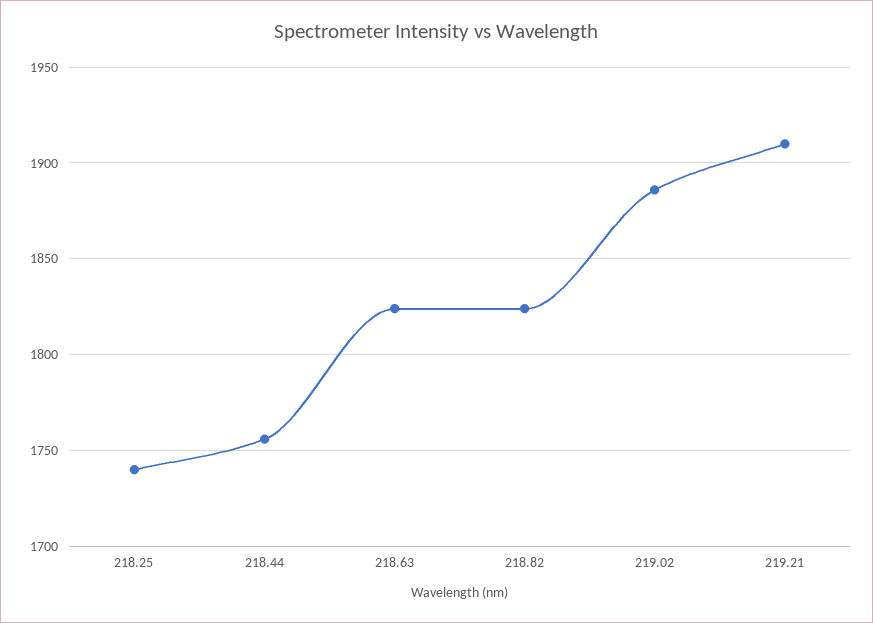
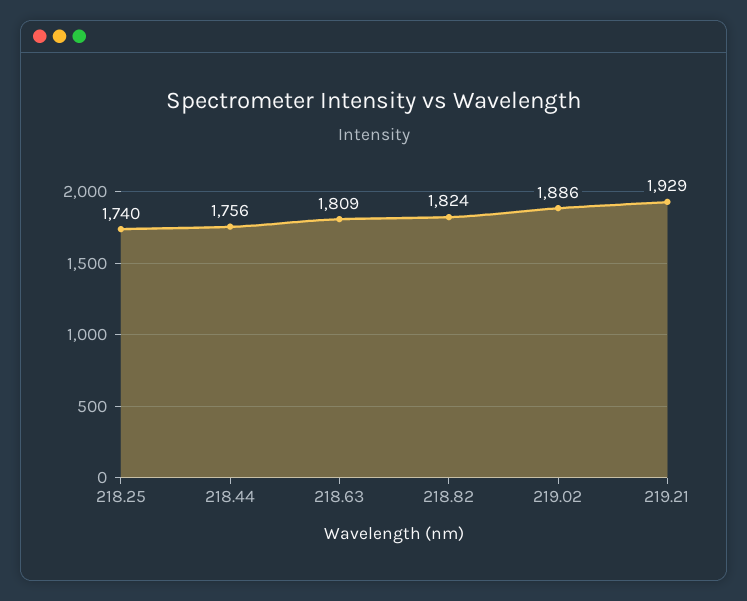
218.63: 1825 -> 1809
219.21: 1910 -> 1929

